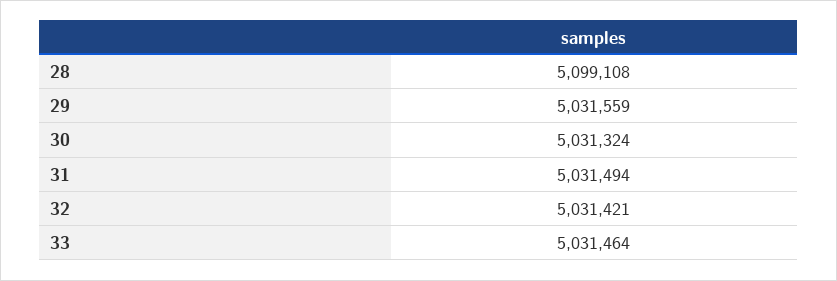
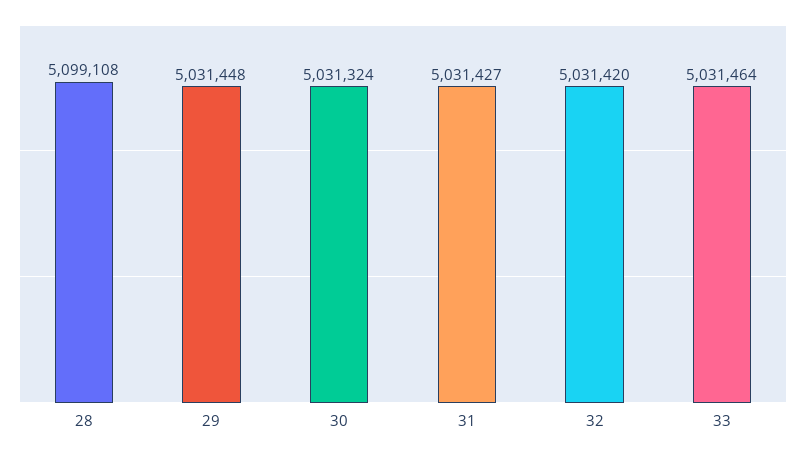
29: 5031559 -> 5031448
31: 5031494 -> 5031427
32: 5031421 -> 5031420

